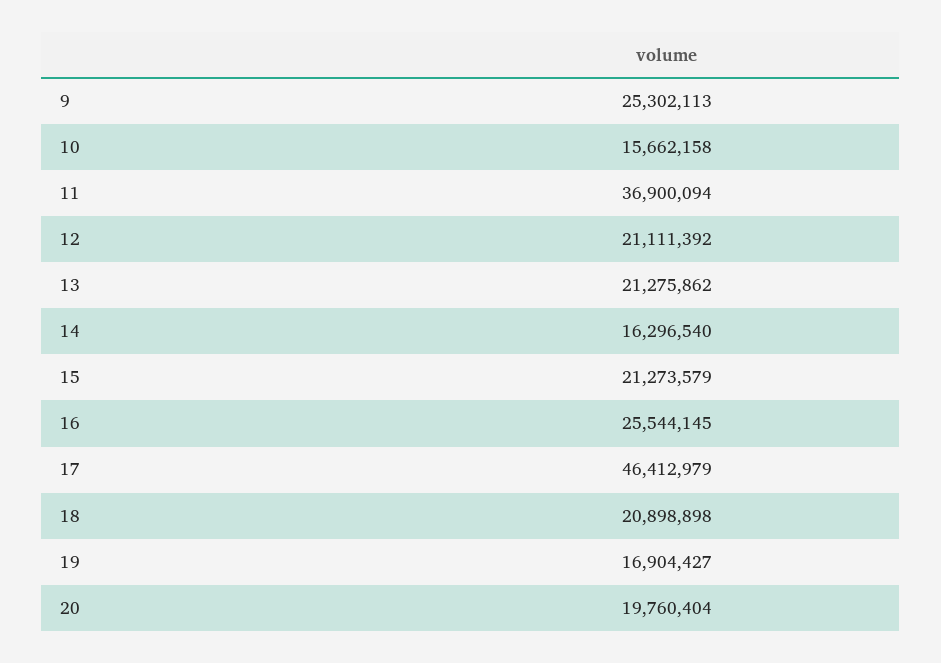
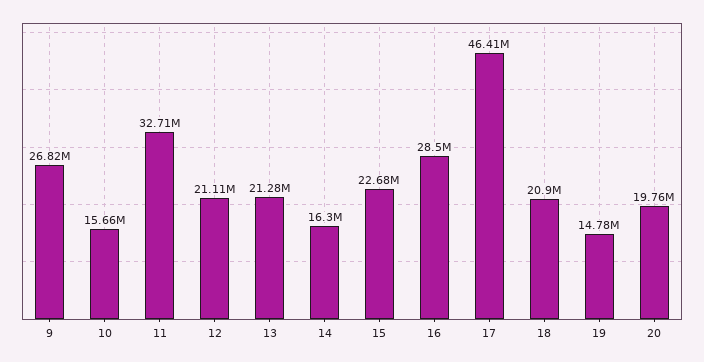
9: 25302113 -> 26820000
11: 36900094 -> 32710000
15: 21273579 -> 22680000
16: 25544145 -> 28500000
19: 16904427 -> 14780000

